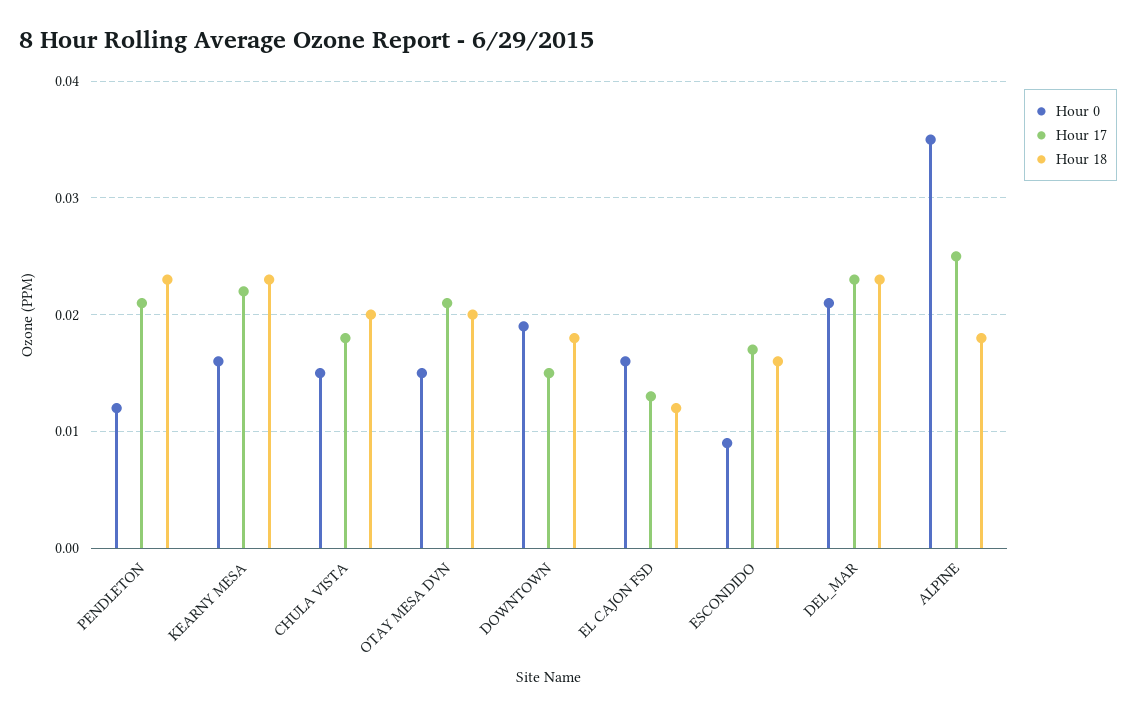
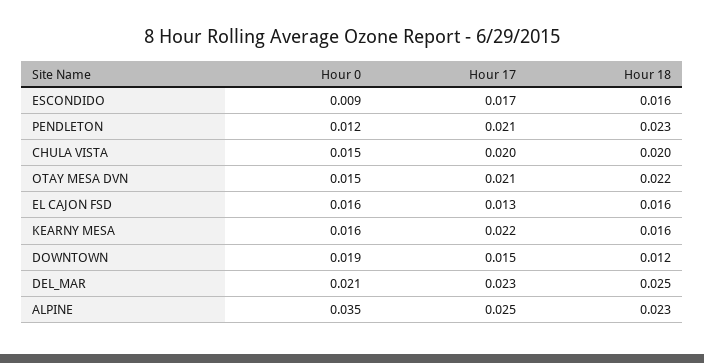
Hour 18, KEARNY MESA: 0.023 -> 0.016
Hour 17, CHULA VISTA: 0.018 -> 0.02
Hour 18, OTAY MESA DVN: 0.02 -> 0.022
Hour 18, DOWNTOWN: 0.018 -> 0.012
Hour 18, EL CAJON FSD: 0.012 -> 0.016
Hour 18, DEL_MAR: 0.023 -> 0.025
Hour 18, ALPINE: 0.018 -> 0.023

